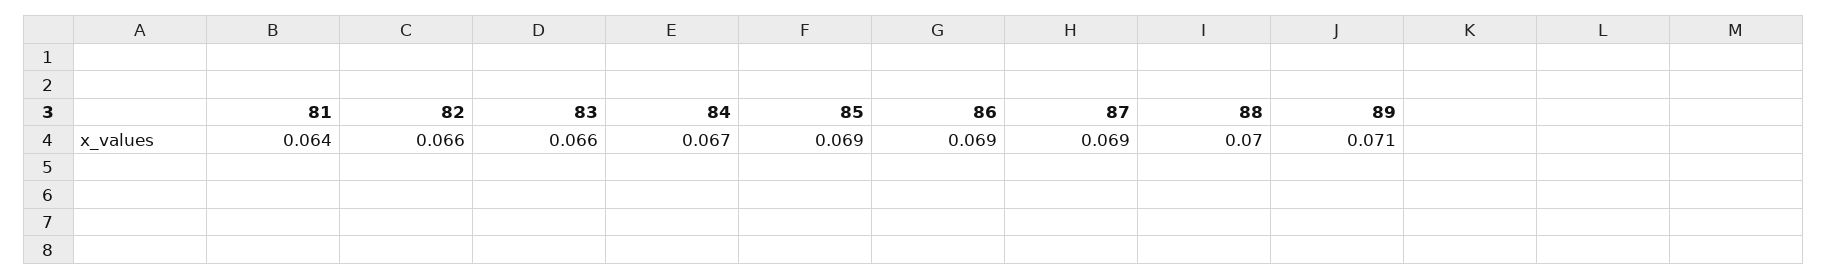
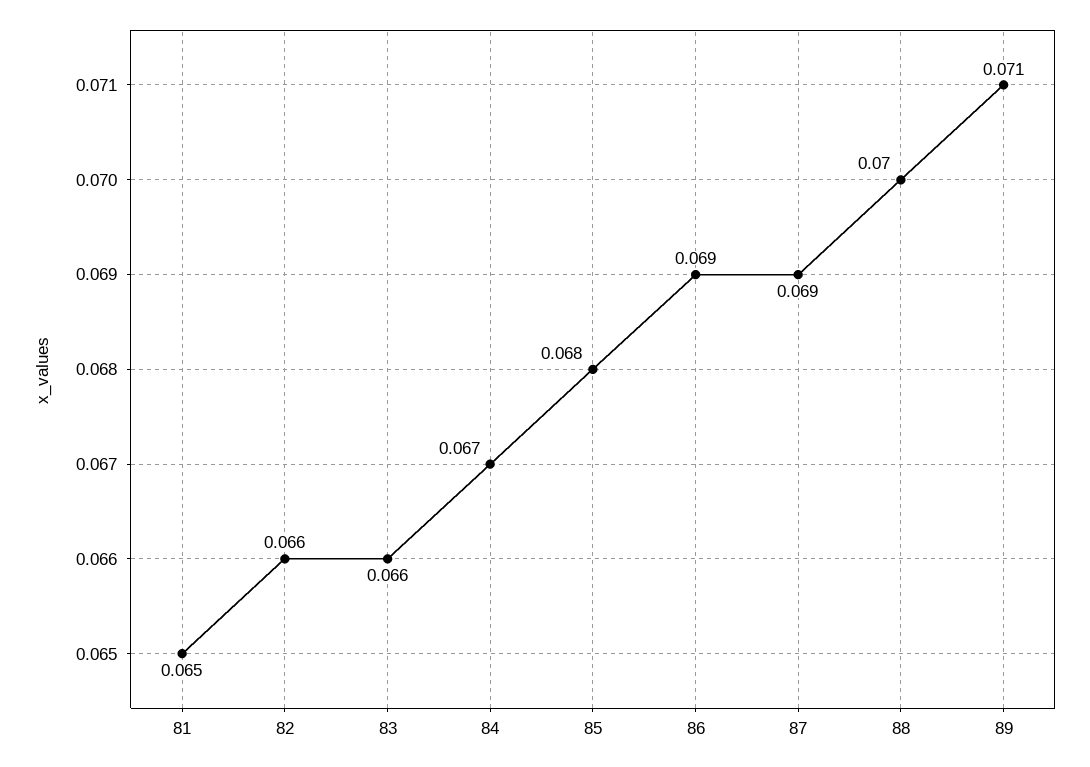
81: 0.064 -> 0.065
85: 0.069 -> 0.068

